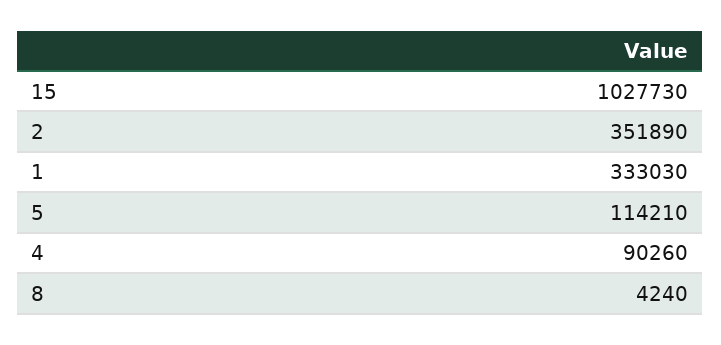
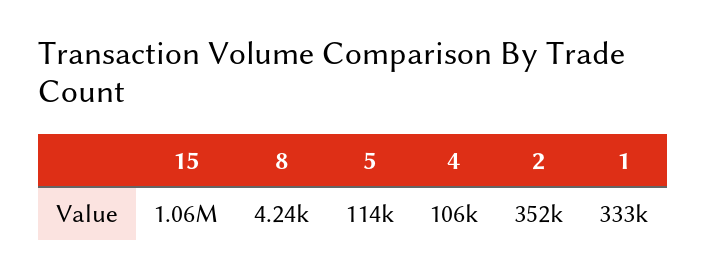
15: 1027730 -> 1060000
4: 90260 -> 106000

